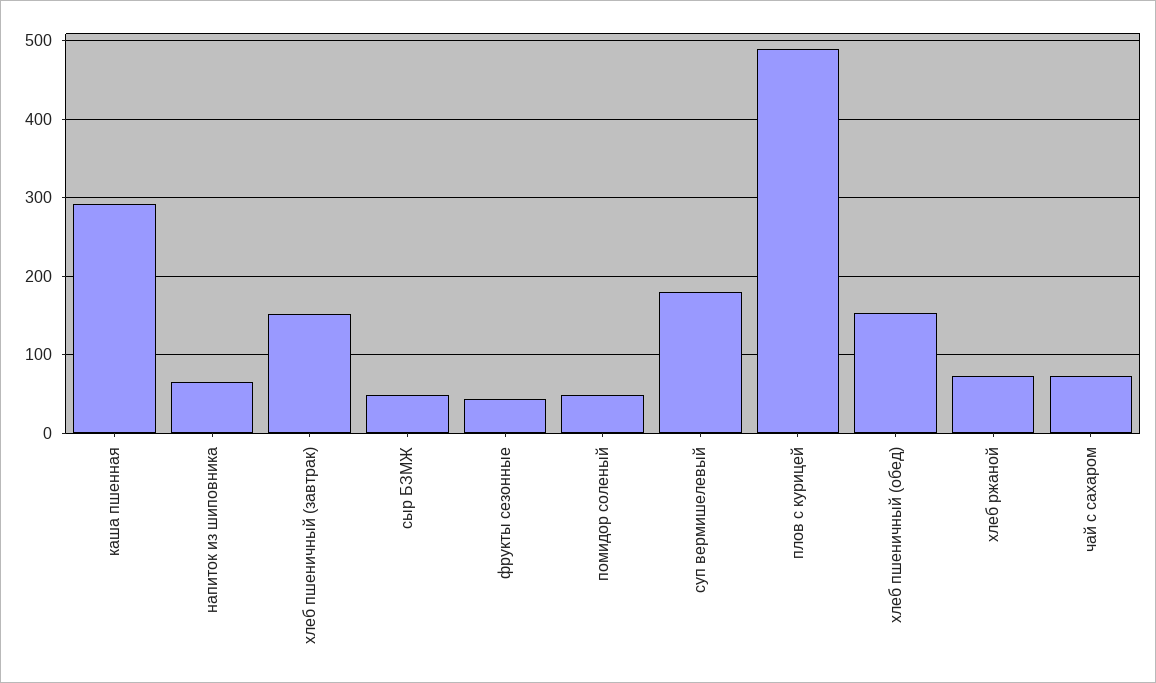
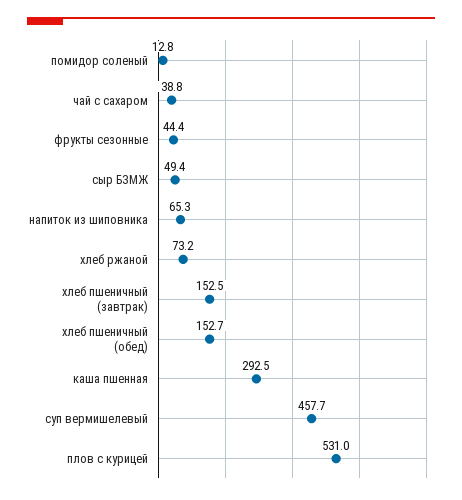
помидор соленый: 50 -> 12.8
суп вермишелевый: 180 -> 457.7
плов с курицей: 490 -> 531
чай с сахаром: 70 -> 38.8

